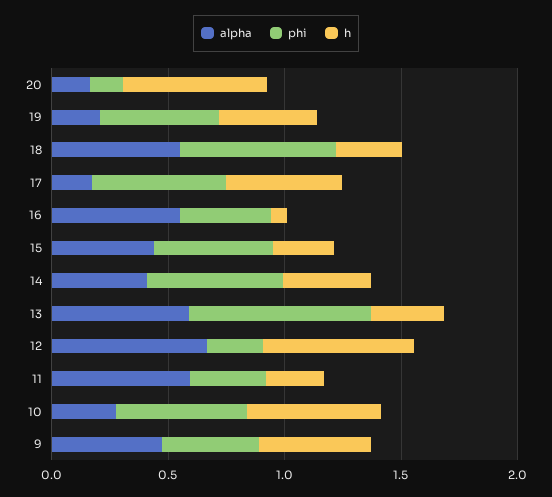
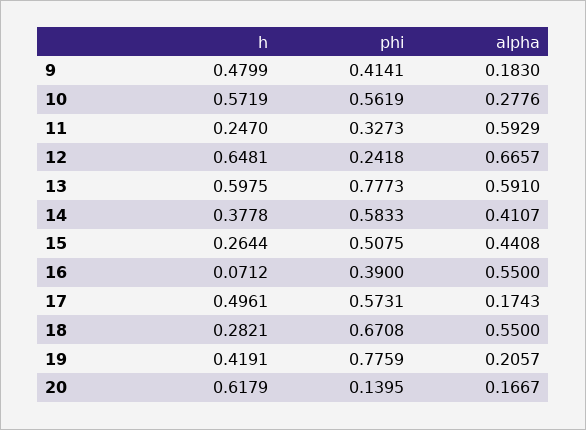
phi, 19: 0.5 -> 0.7759
h, 13: 0.3 -> 0.5975
alpha, 9: 0.5 -> 0.183

